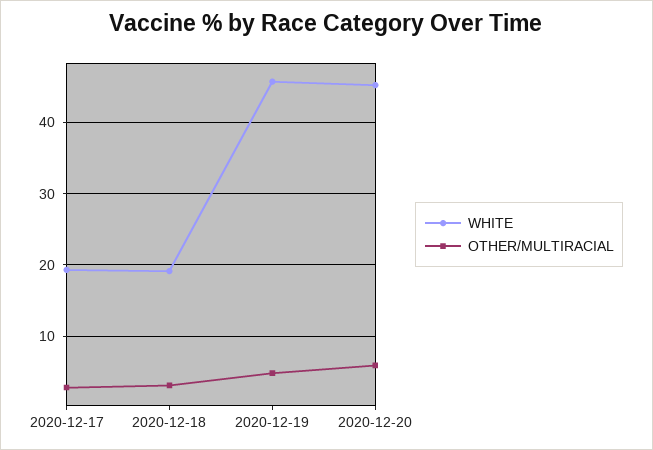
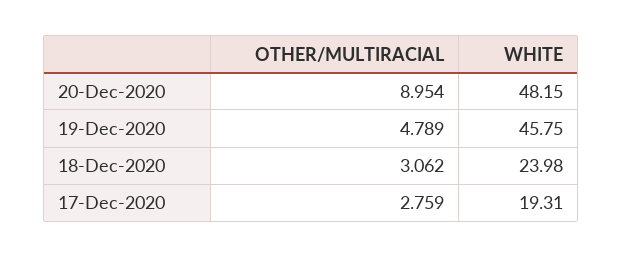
WHITE, 2020-12-18: 19 -> 23.98
WHITE, 2020-12-20: 45 -> 48.15
OTHER/MULTIRACIAL, 2020-12-20: 6 -> 8.954

